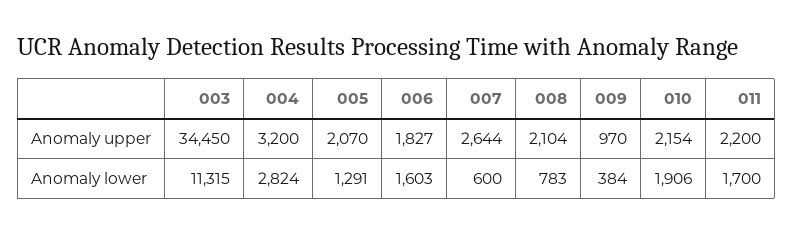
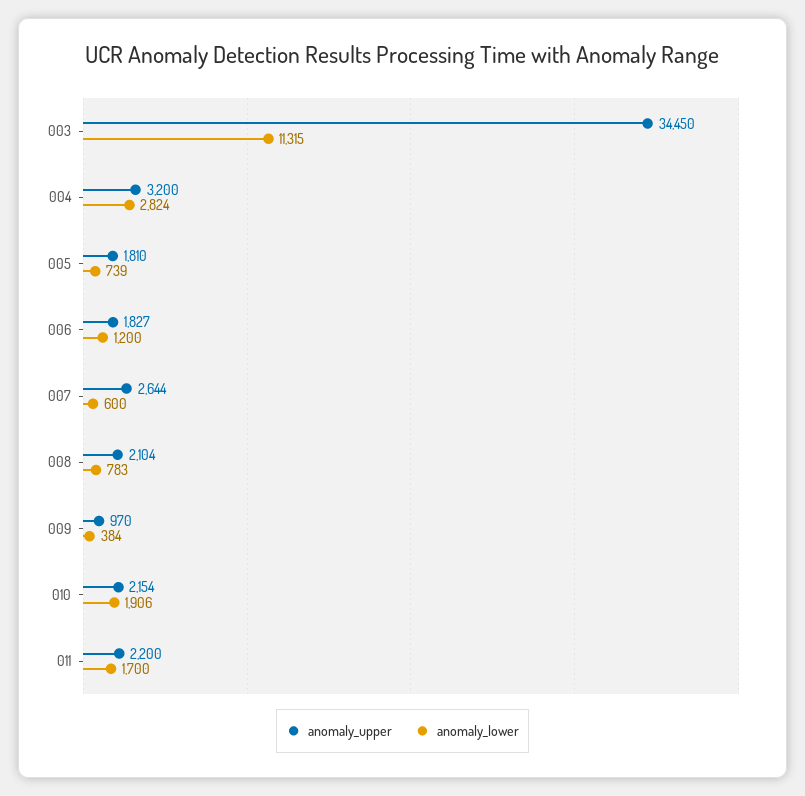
Anomaly upper, 005: 2070 -> 1810
Anomaly lower, 005: 1291 -> 739
Anomaly lower, 006: 1603 -> 1200

